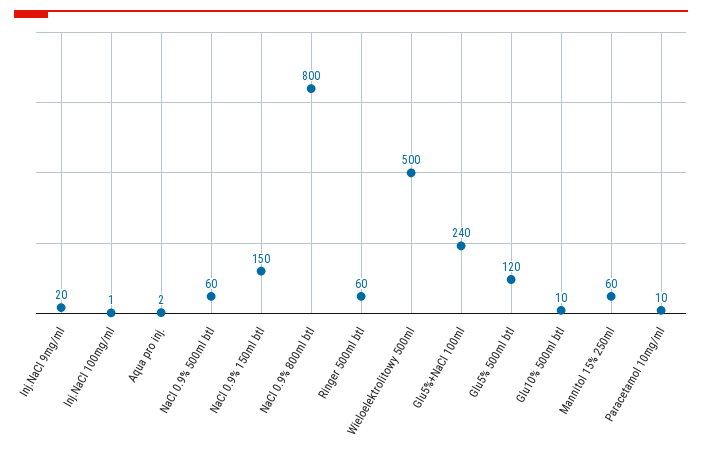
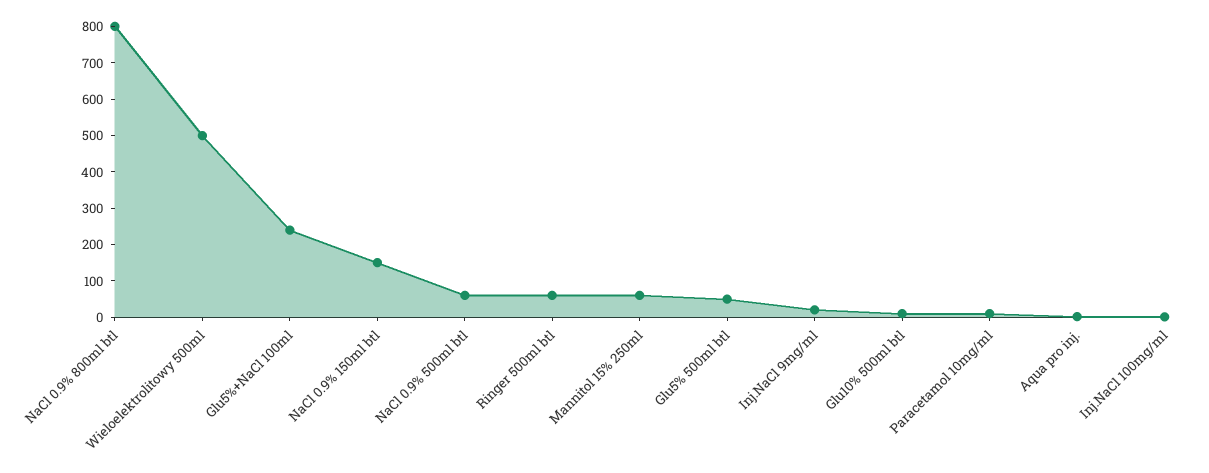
Glu5% 500ml btl: 120 -> 50

